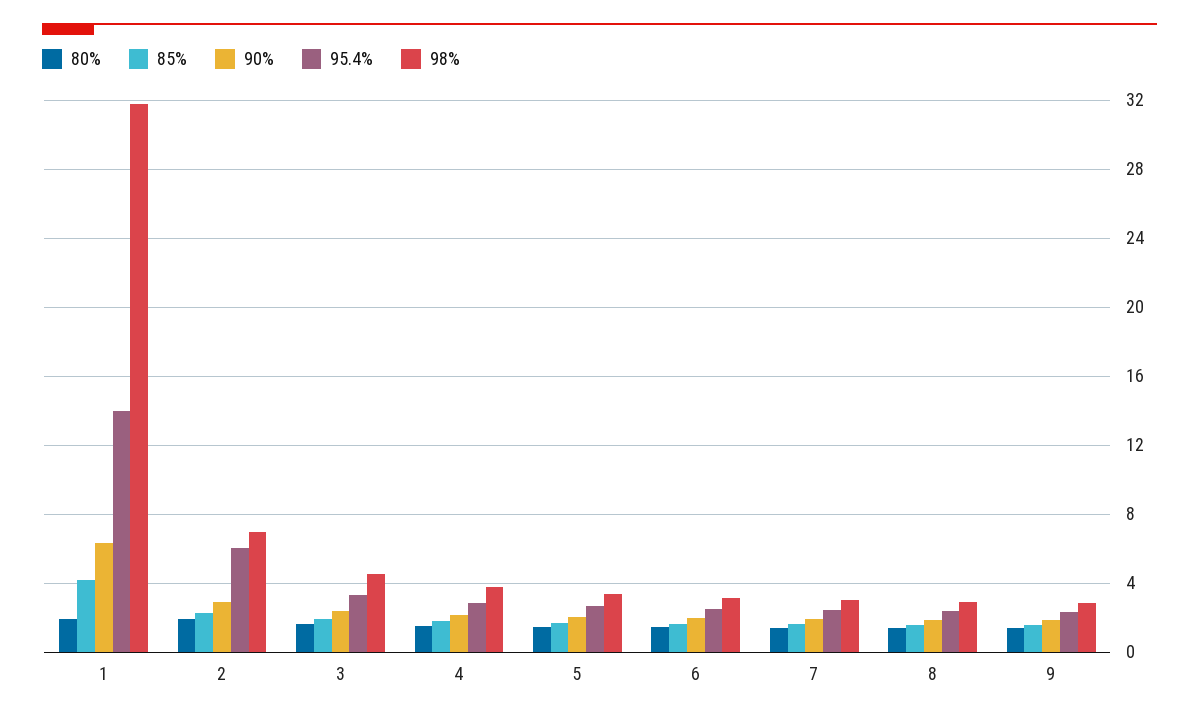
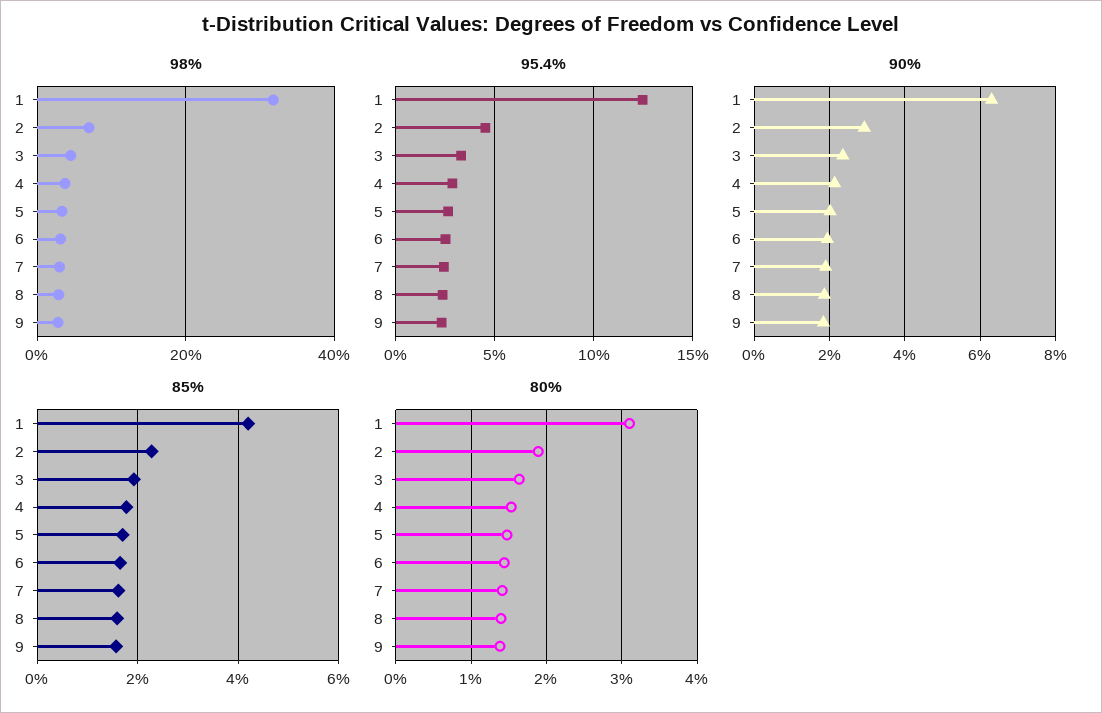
80%, 1: 2 -> 3.1
95.4%, 1: 14 -> 12.5
95.4%, 2: 6 -> 4.5

